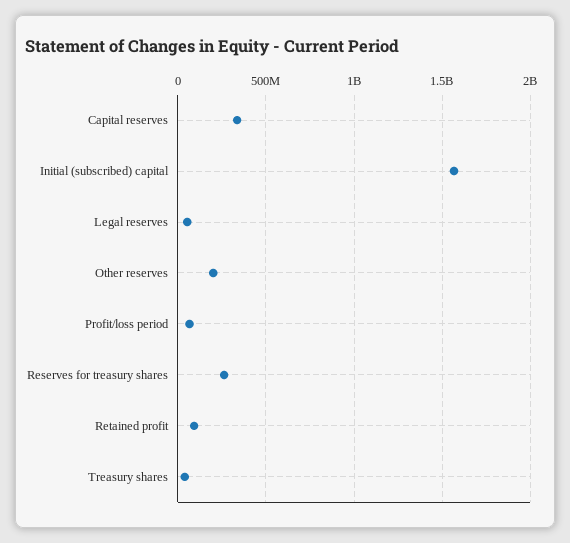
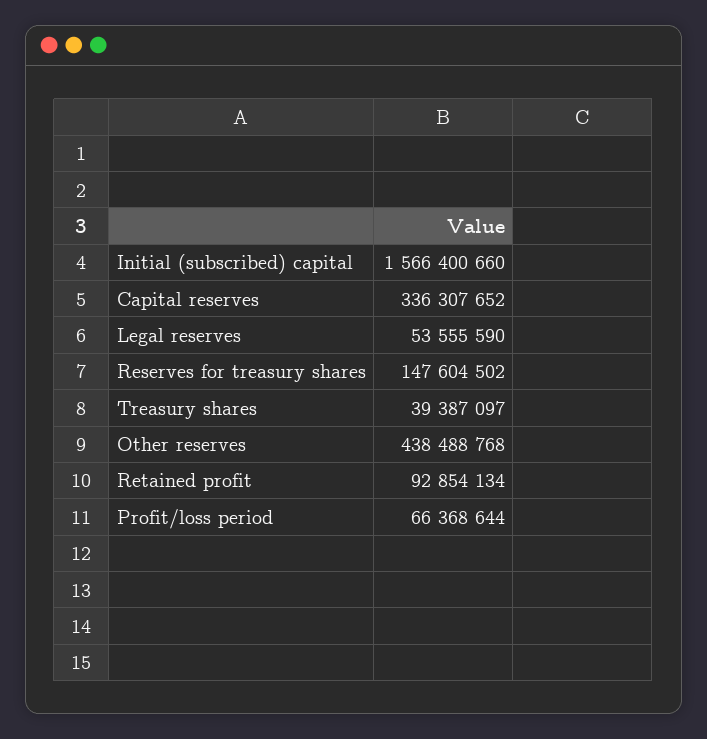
Other reserves: 200000000 -> 438488768
Reserves for treasury shares: 250000000 -> 147604502

